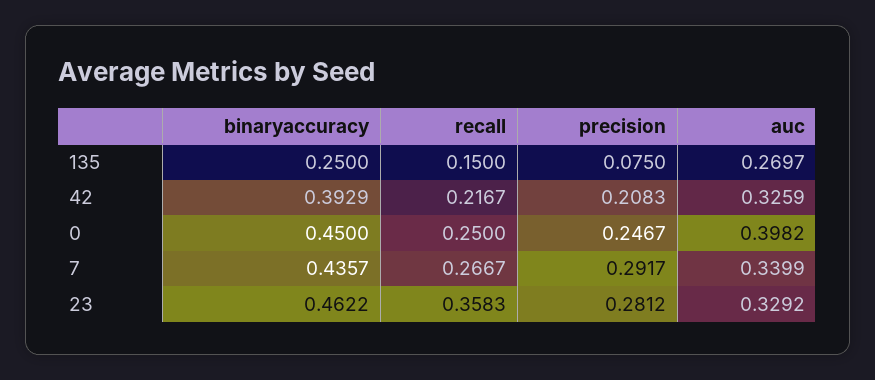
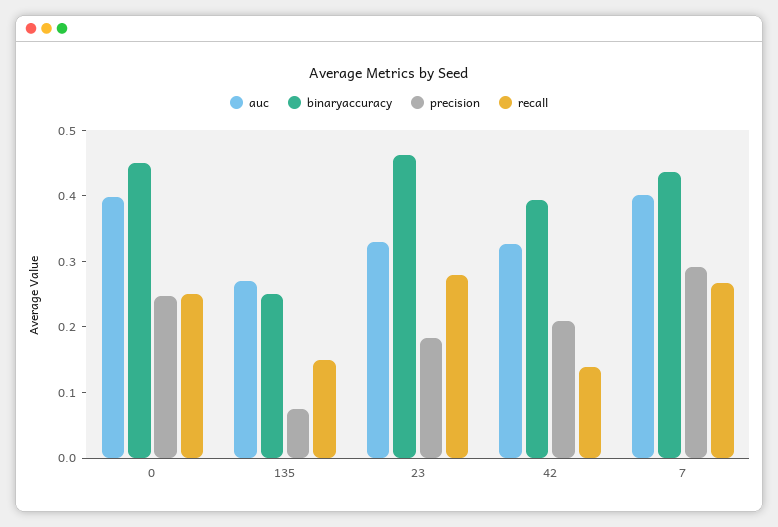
recall, 42: 0.2167 -> 0.14
auc, 7: 0.3399 -> 0.4
recall, 23: 0.3583 -> 0.28
precision, 23: 0.2812 -> 0.18

